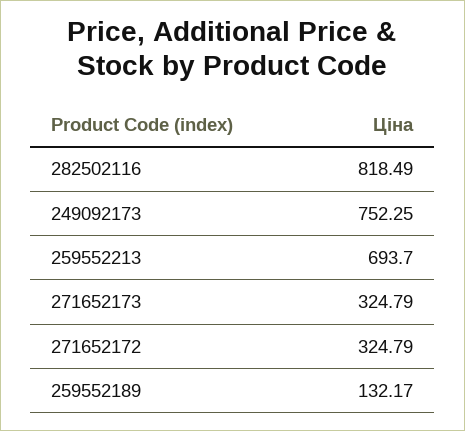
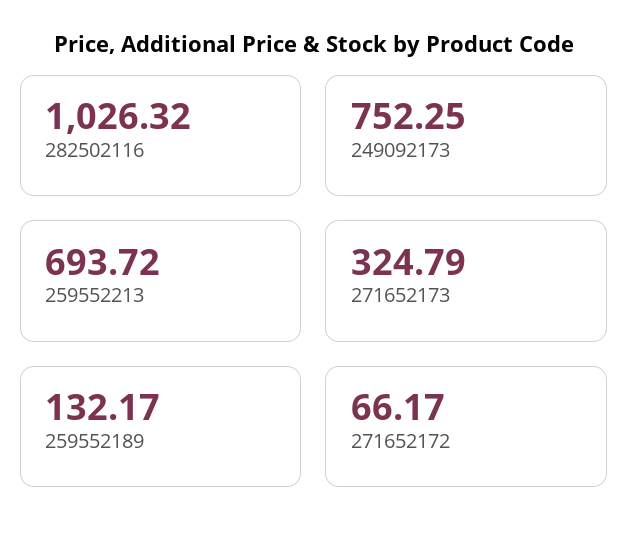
282502116: 818.49 -> 1026.32
259552213: 693.7 -> 693.72
271652172: 324.79 -> 66.17

